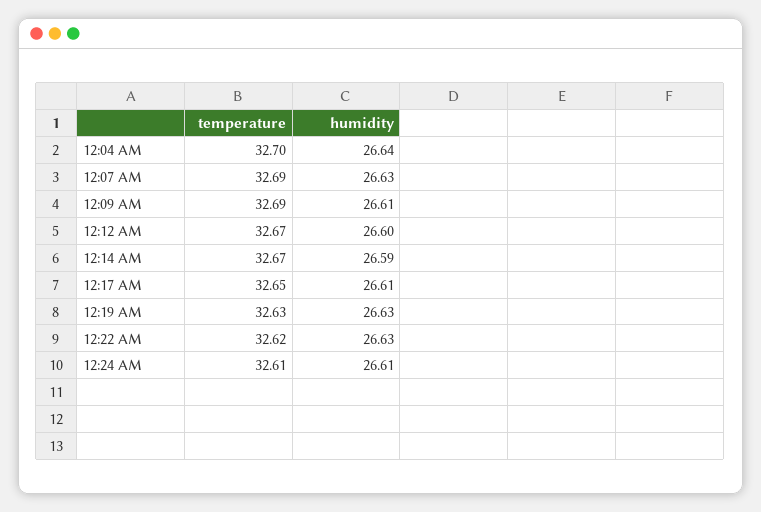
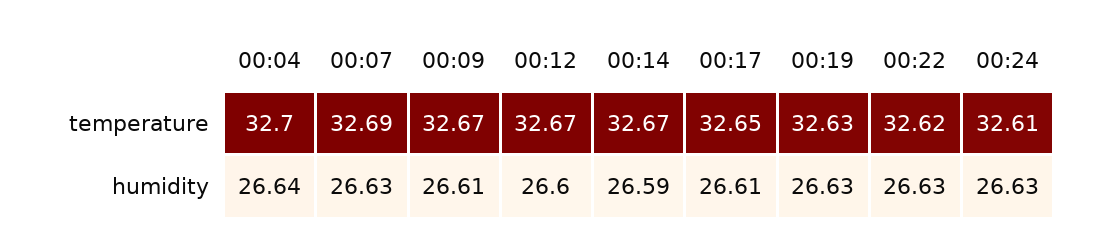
temperature, 12:09 AM: 32.69 -> 32.67
humidity, 12:24 AM: 26.61 -> 26.63

